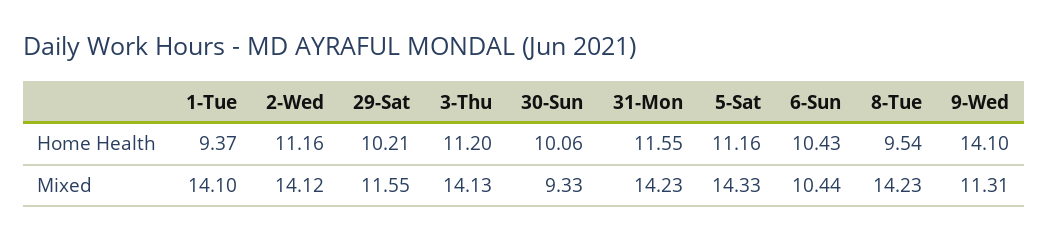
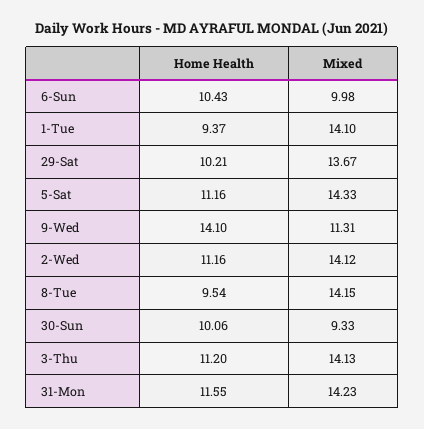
29-Sat, Mixed: 11.55 -> 13.67
6-Sun, Mixed: 10.44 -> 9.98
8-Tue, Mixed: 14.23 -> 14.15

